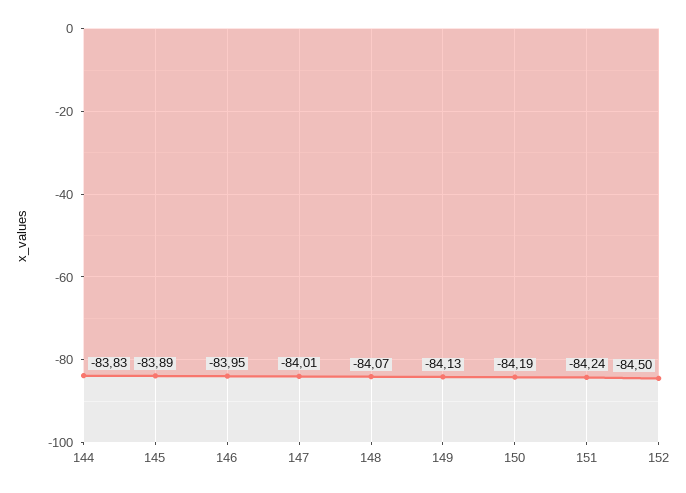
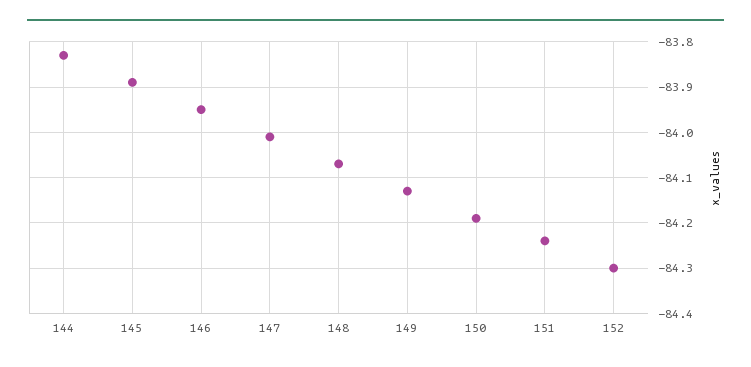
152: -84.5 -> -84.3

